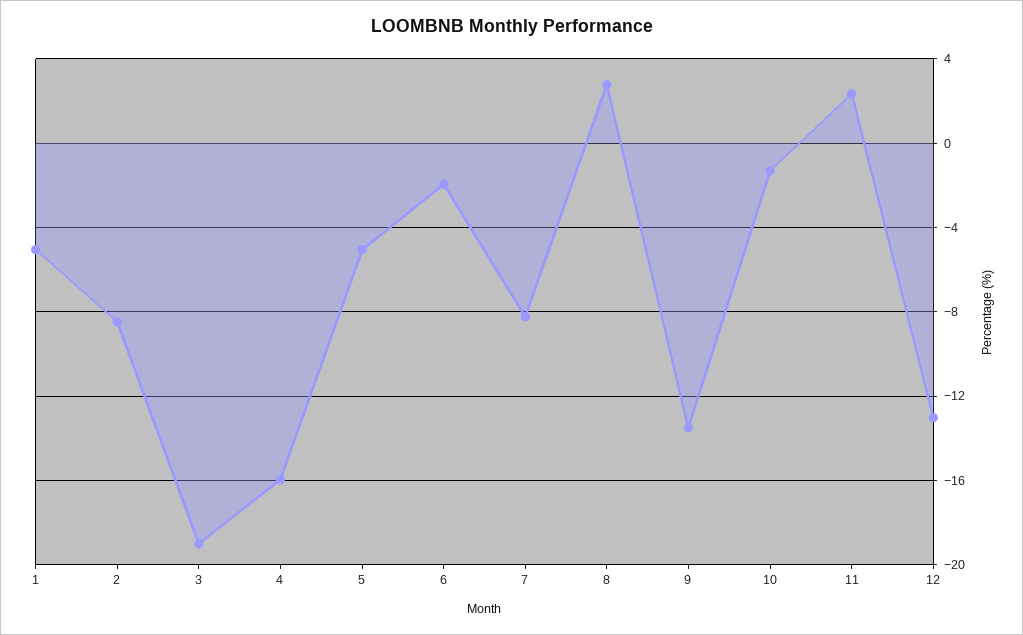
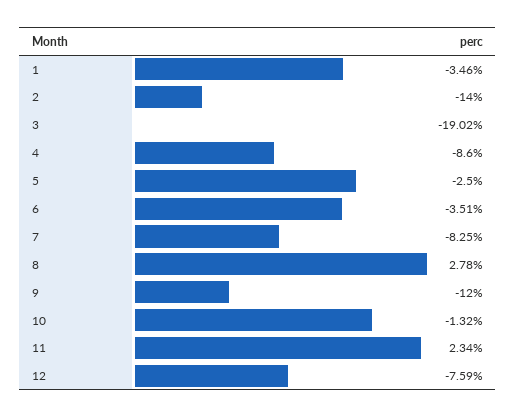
1: -5 -> -3.46
2: -8.5 -> -14
4: -16 -> -8.6
5: -5 -> -2.5
6: -2 -> -3.51
9: -13.5 -> -12
12: -13 -> -7.59

